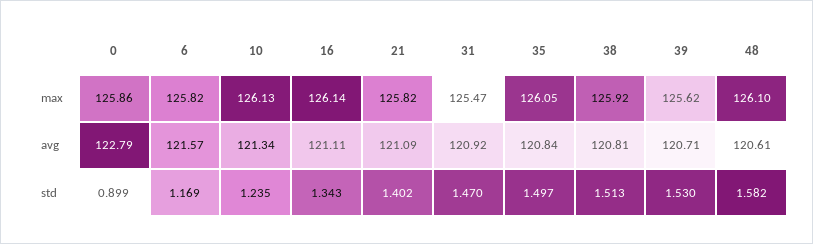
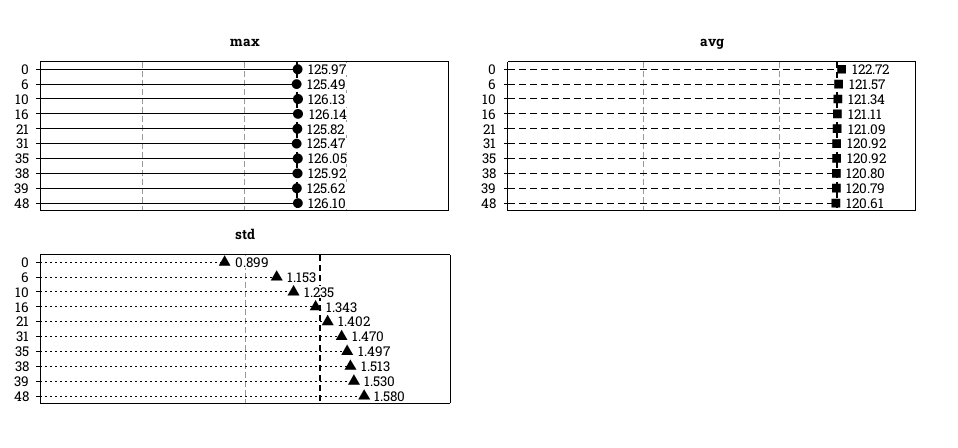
max, 0: 125.86 -> 125.97
max, 6: 125.82 -> 125.49
avg, 0: 122.79 -> 122.72
avg, 35: 120.84 -> 120.92
avg, 38: 120.81 -> 120.8
avg, 39: 120.71 -> 120.79
std, 6: 1.169 -> 1.153
std, 48: 1.582 -> 1.58

